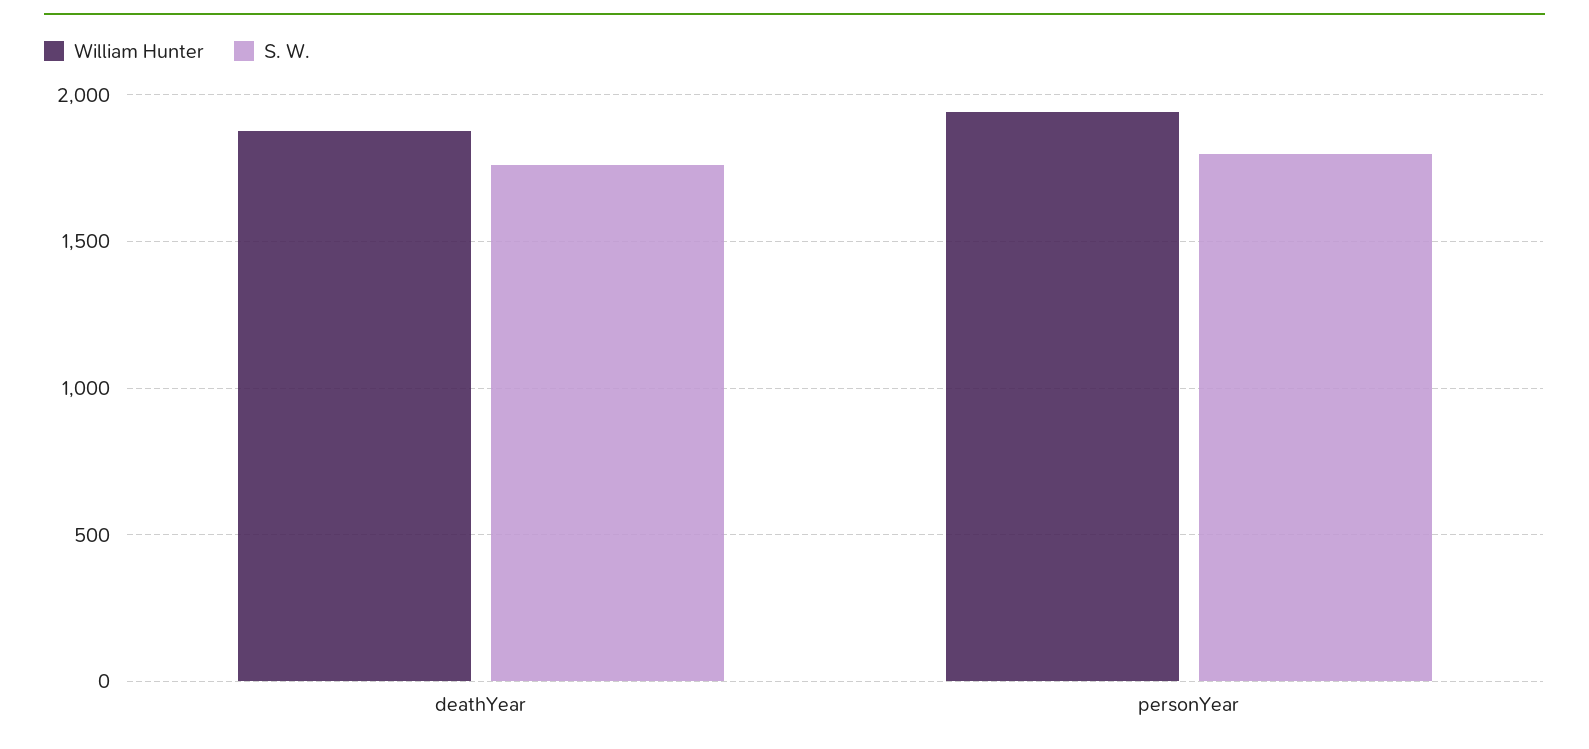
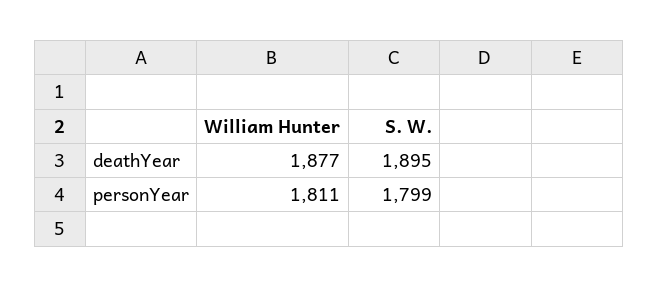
S. W., deathYear: 1750 -> 1895
William Hunter, personYear: 1950 -> 1811

